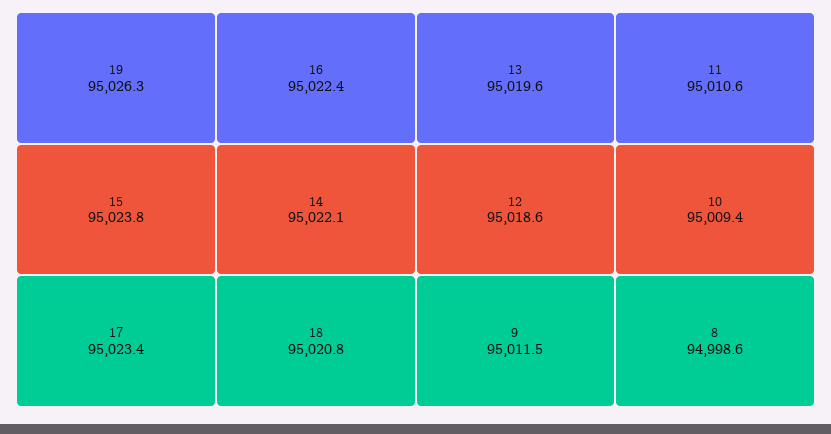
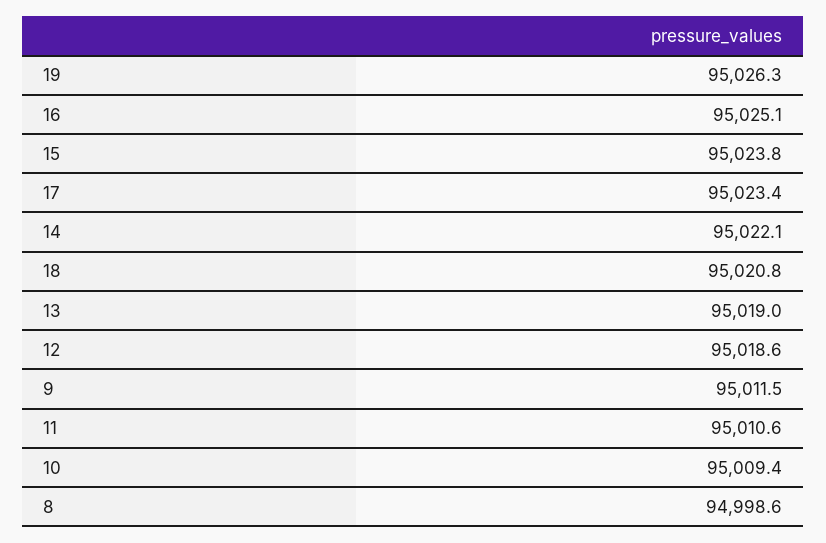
16: 95022.4 -> 95025.1
13: 95019.6 -> 95019

